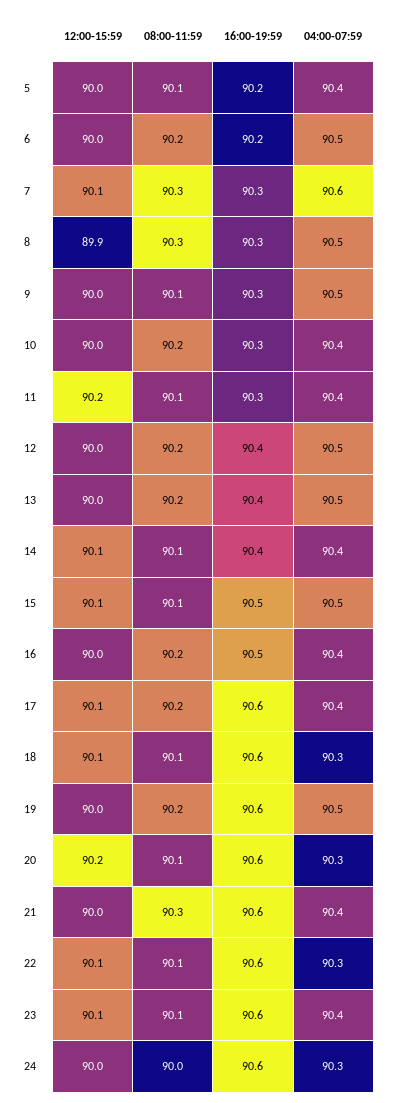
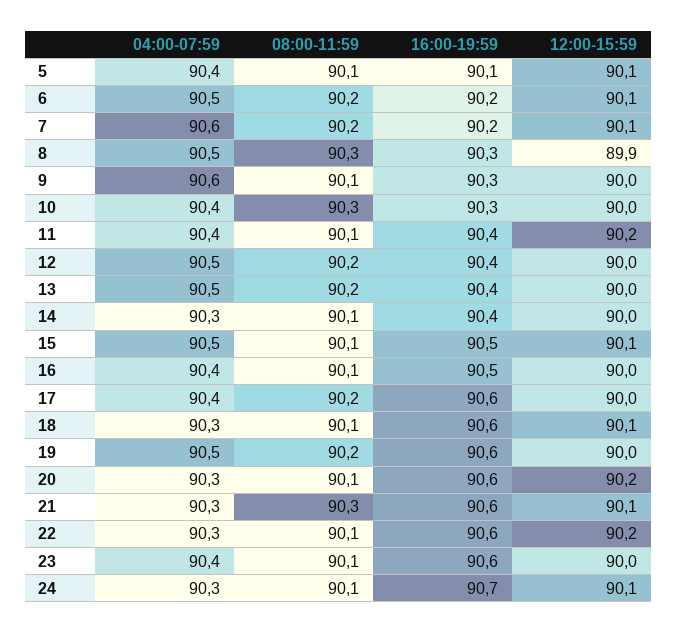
12:00-15:59, 5: 90 -> 90.1
16:00-19:59, 5: 90.2 -> 90.1
12:00-15:59, 6: 90 -> 90.1
08:00-11:59, 7: 90.3 -> 90.2
16:00-19:59, 7: 90.3 -> 90.2
04:00-07:59, 9: 90.5 -> 90.6
08:00-11:59, 10: 90.2 -> 90.3
16:00-19:59, 11: 90.3 -> 90.4
12:00-15:59, 14: 90.1 -> 90
04:00-07:59, 14: 90.4 -> 90.3
08:00-11:59, 16: 90.2 -> 90.1
12:00-15:59, 17: 90.1 -> 90
12:00-15:59, 21: 90 -> 90.1
04:00-07:59, 21: 90.4 -> 90.3
12:00-15:59, 22: 90.1 -> 90.2
12:00-15:59, 23: 90.1 -> 90
12:00-15:59, 24: 90 -> 90.1
08:00-11:59, 24: 90 -> 90.1
16:00-19:59, 24: 90.6 -> 90.7

